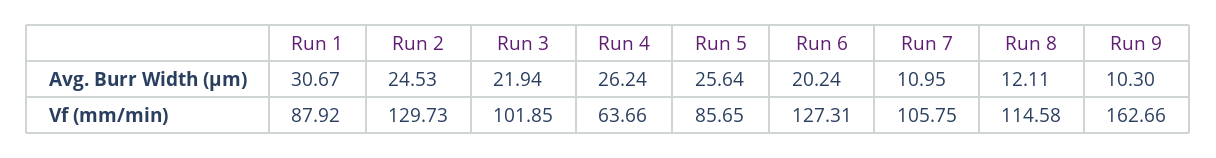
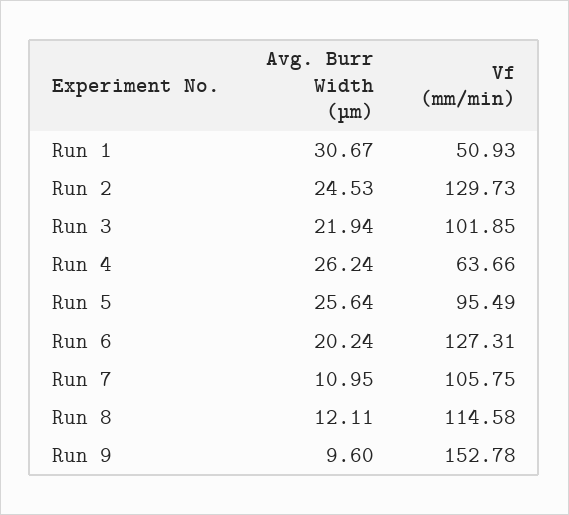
Run 9, Avg. Burr Width (µm): 10.3 -> 9.6
Run 1, Vf (mm/min): 87.92 -> 50.93
Run 5, Vf (mm/min): 85.65 -> 95.49
Run 9, Vf (mm/min): 162.66 -> 152.78

